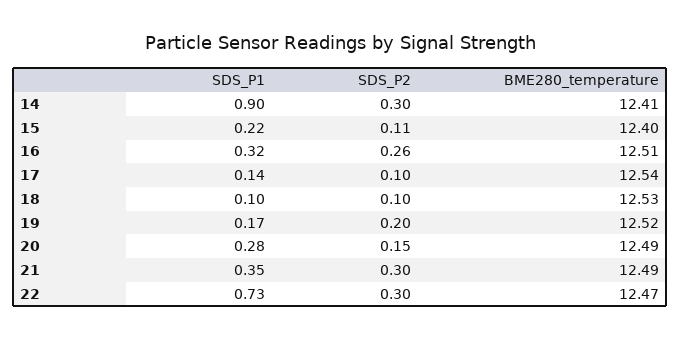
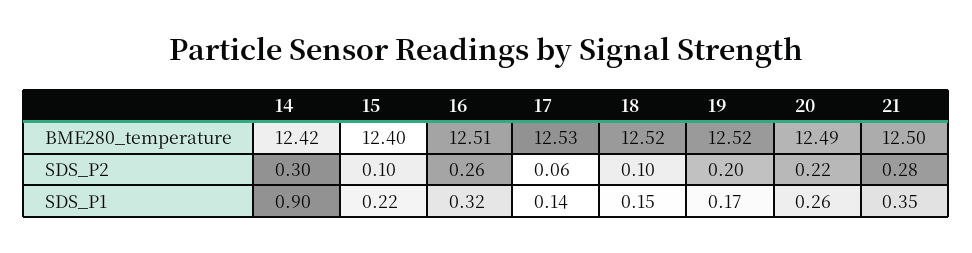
BME280_temperature, 14: 12.41 -> 12.42
SDS_P2, 15: 0.11 -> 0.1
SDS_P2, 17: 0.1 -> 0.06
BME280_temperature, 17: 12.54 -> 12.53
SDS_P1, 18: 0.1 -> 0.15
BME280_temperature, 18: 12.53 -> 12.52
SDS_P1, 20: 0.28 -> 0.26
SDS_P2, 20: 0.15 -> 0.22
SDS_P2, 21: 0.3 -> 0.28
BME280_temperature, 21: 12.49 -> 12.5
SDS_P1, 22: 0.73 -> none
SDS_P2, 22: 0.3 -> none
BME280_temperature, 22: 12.47 -> none

